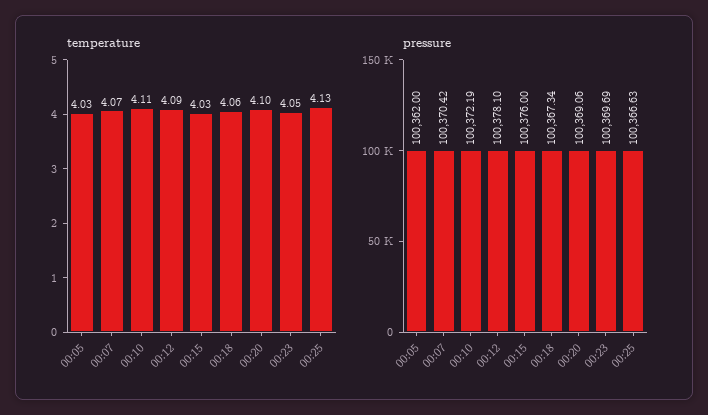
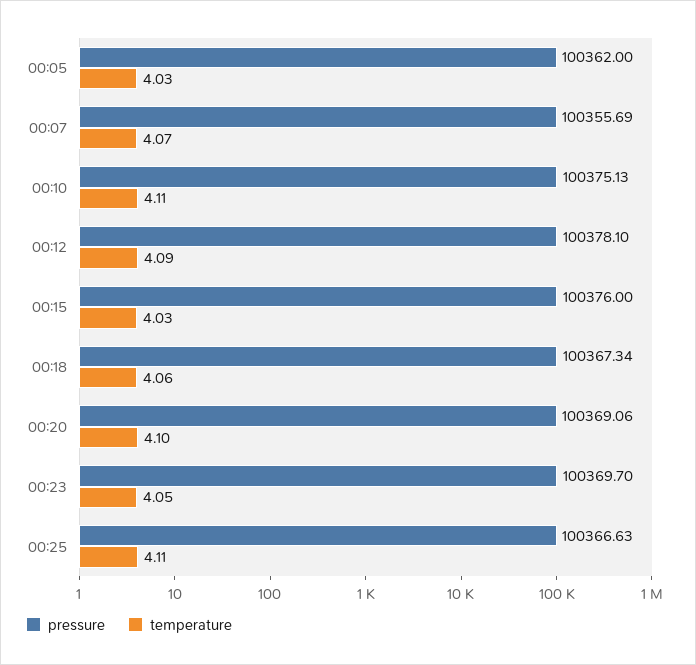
temperature, 00:25: 4.13 -> 4.11
pressure, 00:07: 100370.42 -> 100355.69
pressure, 00:10: 100372.19 -> 100375.13
pressure, 00:23: 100369.69 -> 100369.7

